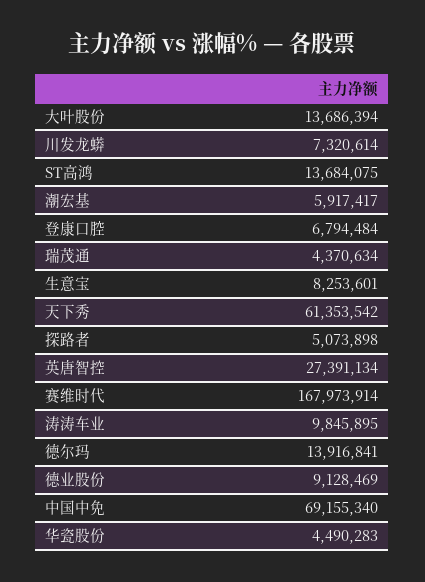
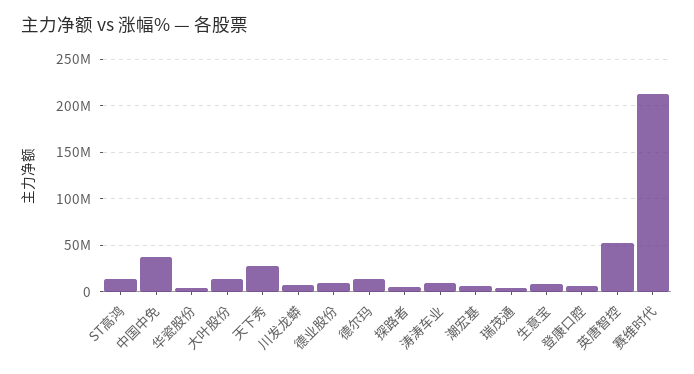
天下秀: 61353542 -> 30000000
英唐智控: 27391134 -> 50000000
赛维时代: 167973914 -> 210000000
中国中免: 69155340 -> 40000000

